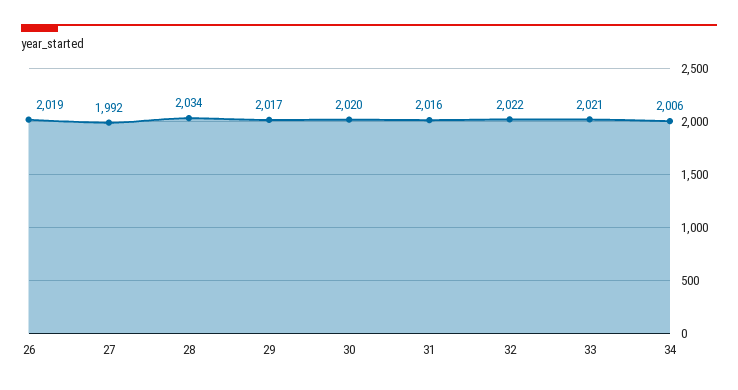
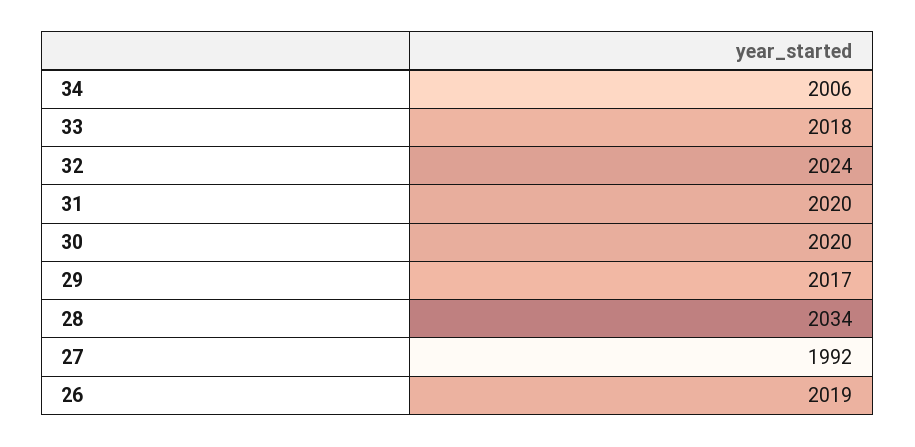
31: 2016 -> 2020
32: 2022 -> 2024
33: 2021 -> 2018

